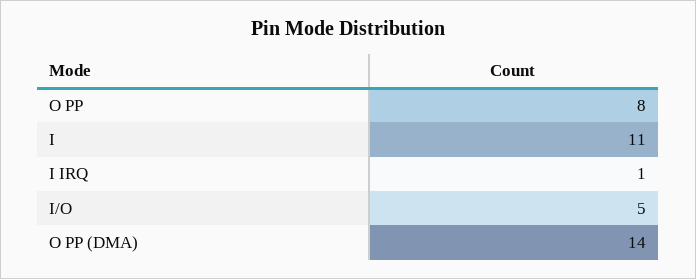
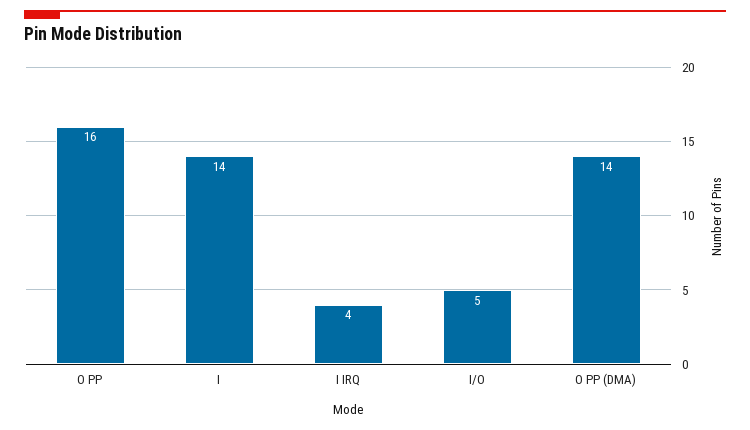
O PP: 8 -> 16
I: 11 -> 14
I IRQ: 1 -> 4

